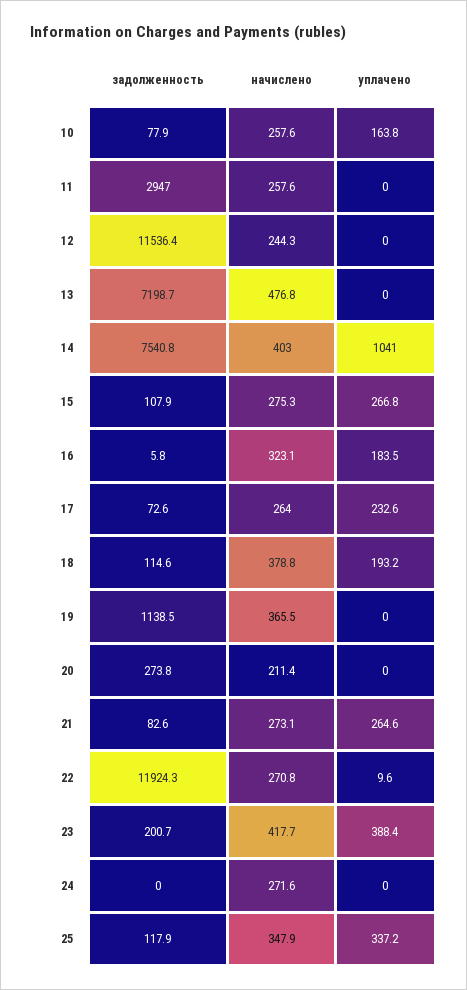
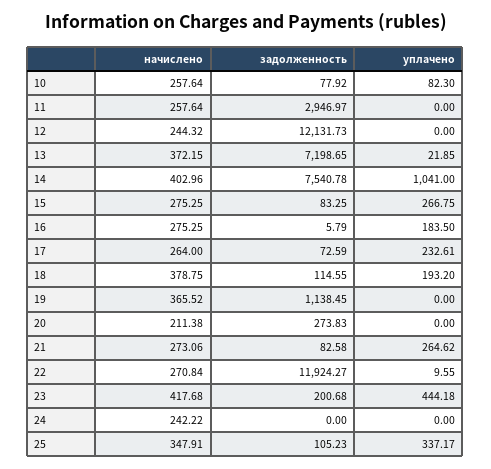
уплачено, 10: 163.8 -> 82.3
задолженность, 12: 11536.4 -> 12131.73
начислено, 13: 476.8 -> 372.15
уплачено, 13: 0 -> 21.85
задолженность, 15: 107.9 -> 83.25
начислено, 16: 323.1 -> 275.25
уплачено, 23: 388.4 -> 444.18
начислено, 24: 271.6 -> 242.22
задолженность, 25: 117.9 -> 105.23

